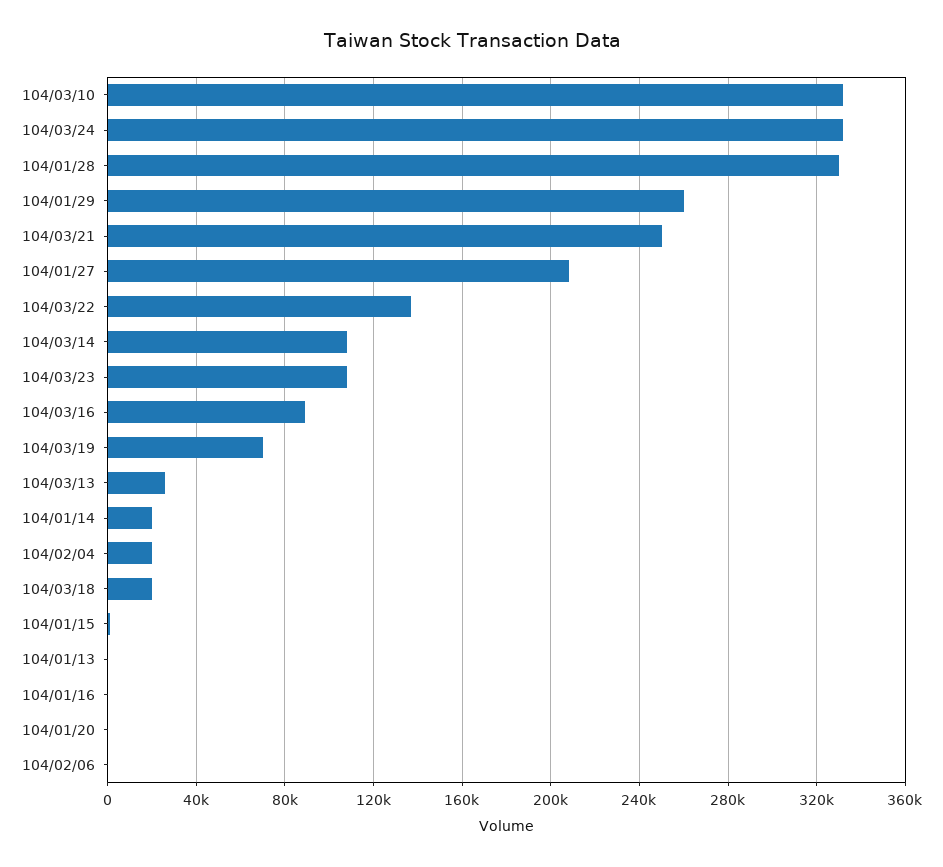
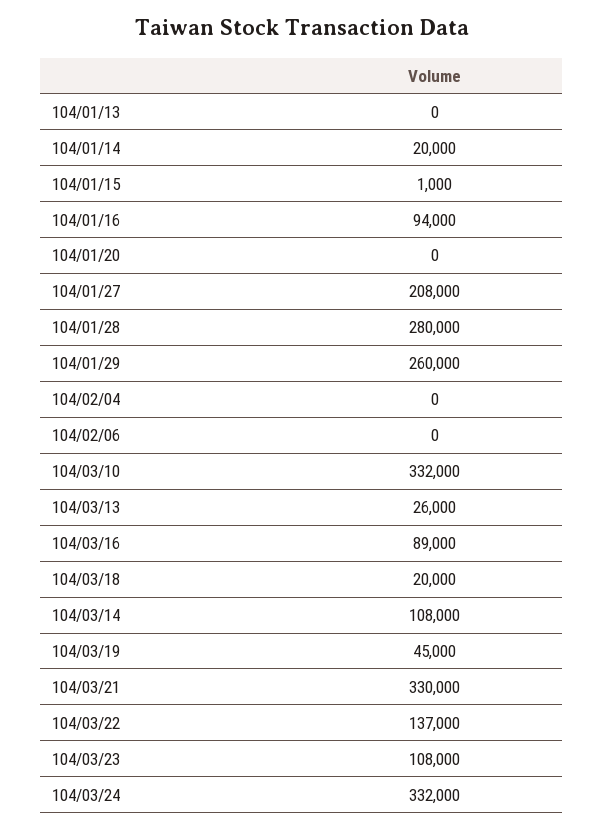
104/01/28: 330000 -> 280000
104/03/21: 250000 -> 330000
104/03/19: 70000 -> 45000
104/02/04: 20000 -> 0
104/01/16: 0 -> 94000

